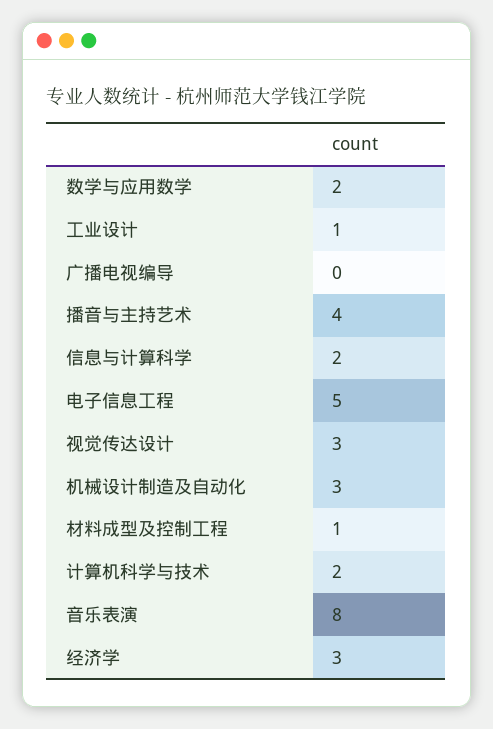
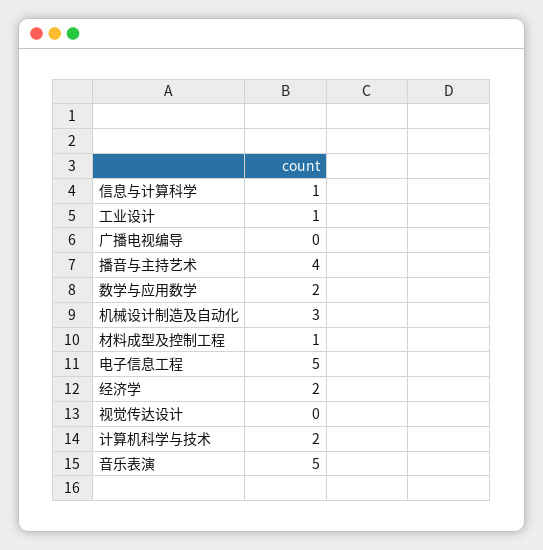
信息与计算科学: 2 -> 1
视觉传达设计: 3 -> 0
音乐表演: 8 -> 5
经济学: 3 -> 2

